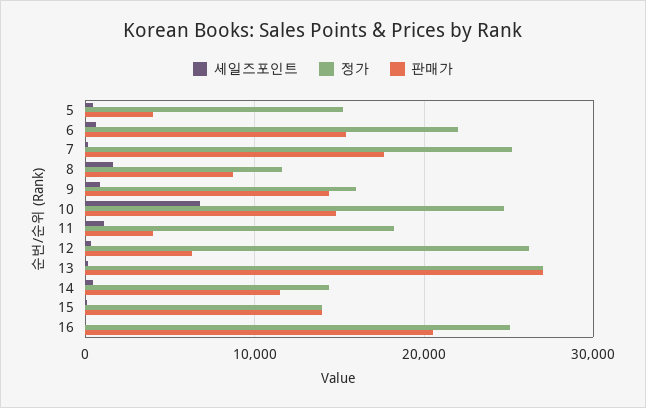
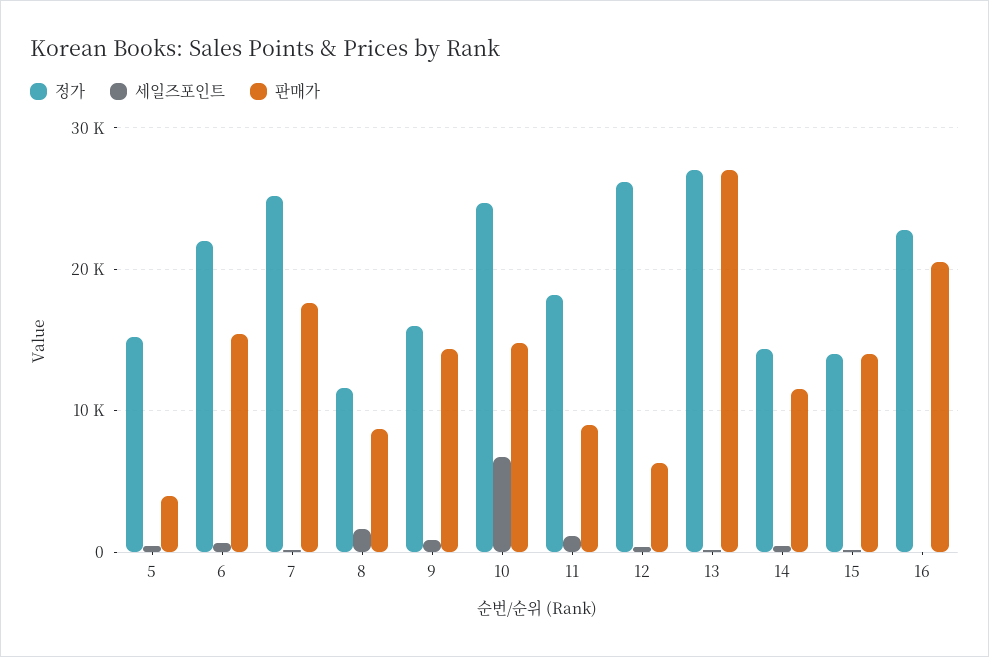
판매가, 11: 4000 -> 9000
정가, 16: 25000 -> 23000

